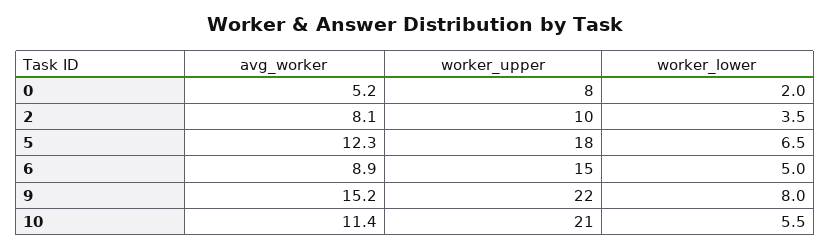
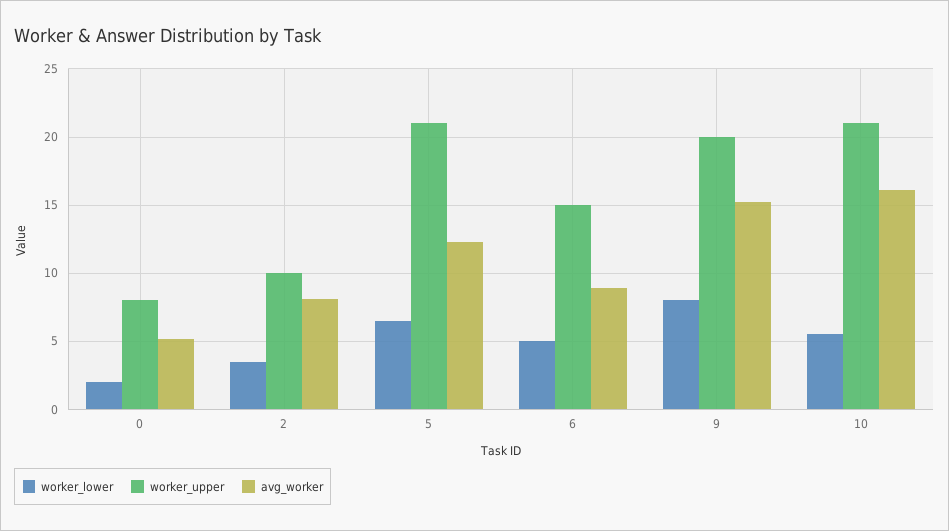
worker_upper, 5: 18 -> 21
worker_upper, 9: 22 -> 20
avg_worker, 10: 11.4 -> 16

